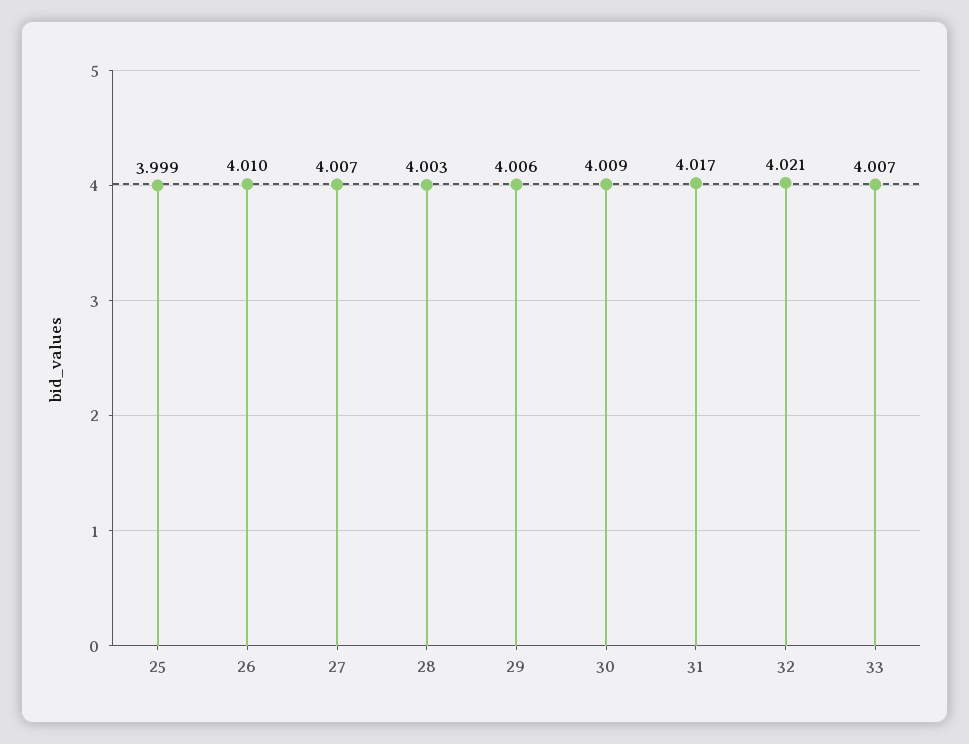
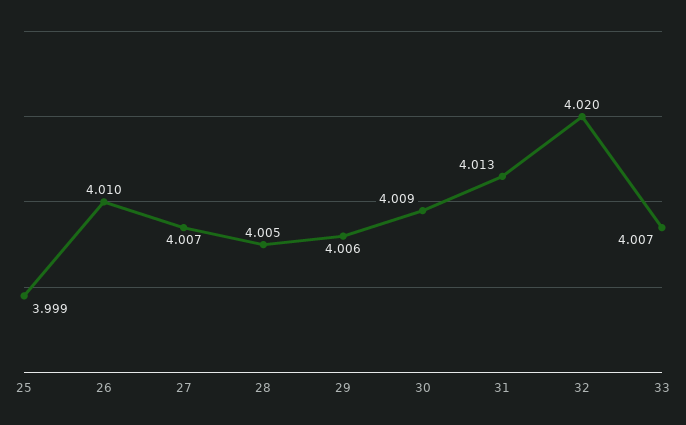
28: 4.003 -> 4.005
31: 4.017 -> 4.013
32: 4.021 -> 4.02

